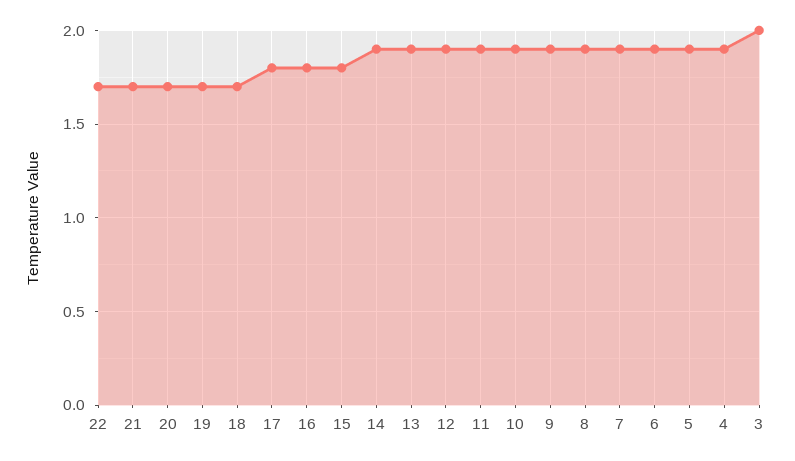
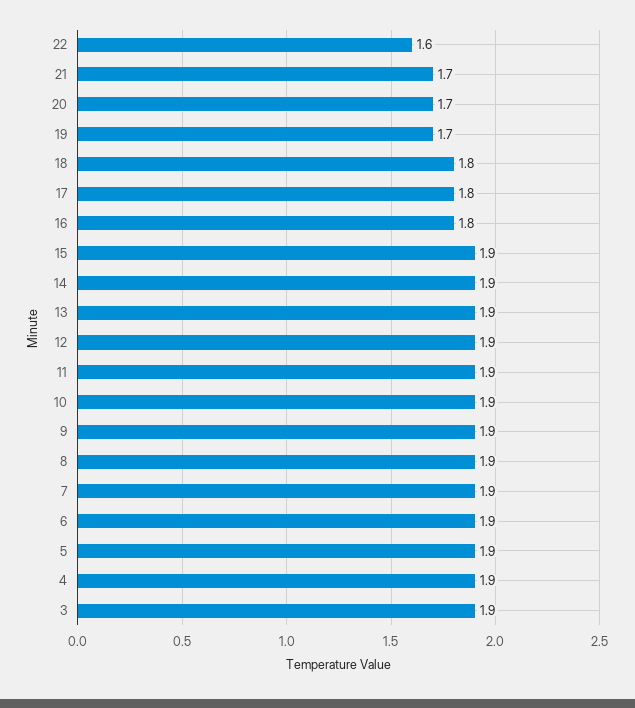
22: 1.7 -> 1.6
18: 1.7 -> 1.8
15: 1.8 -> 1.9
3: 2 -> 1.9

